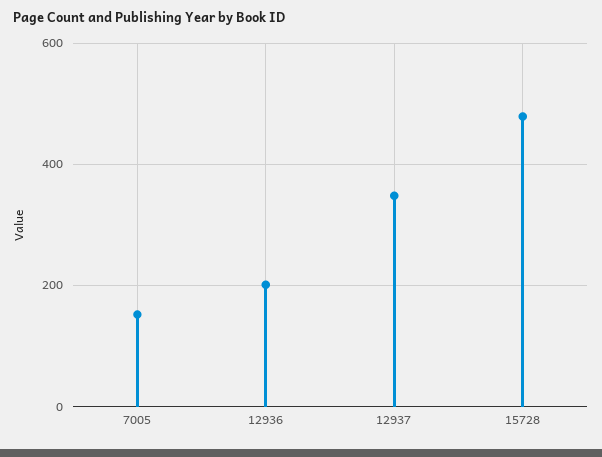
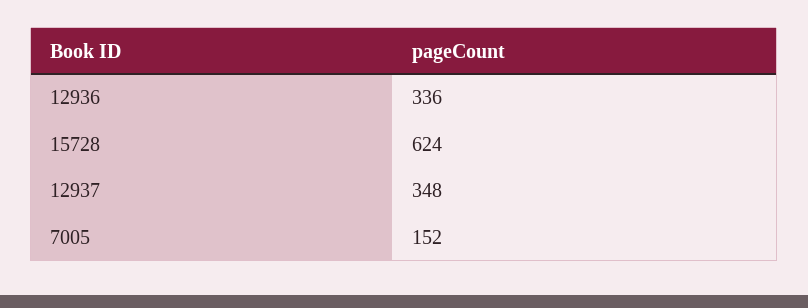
12936: 200 -> 336
15728: 480 -> 624

